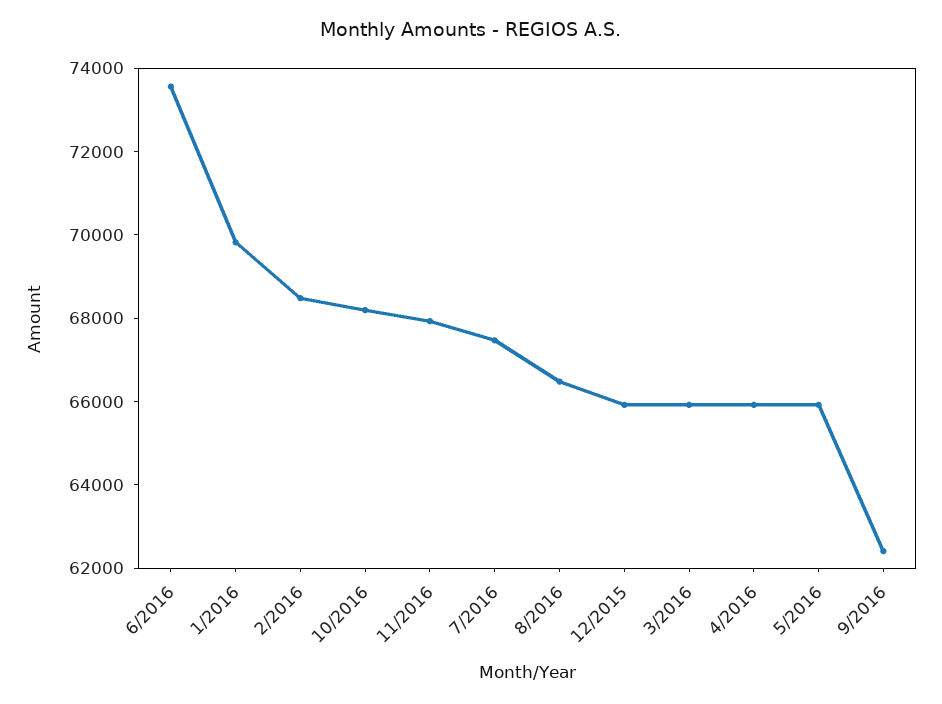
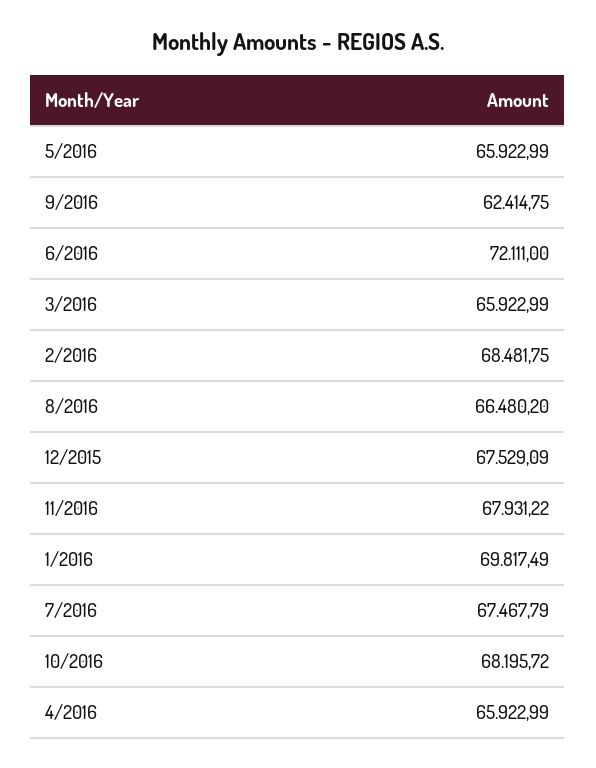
6/2016: 73500 -> 72111
12/2015: 66000 -> 67529.09

